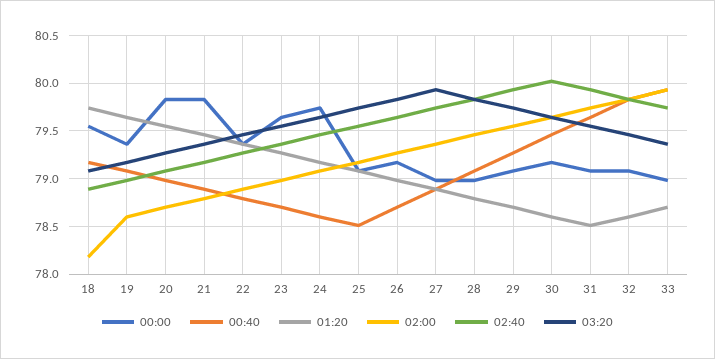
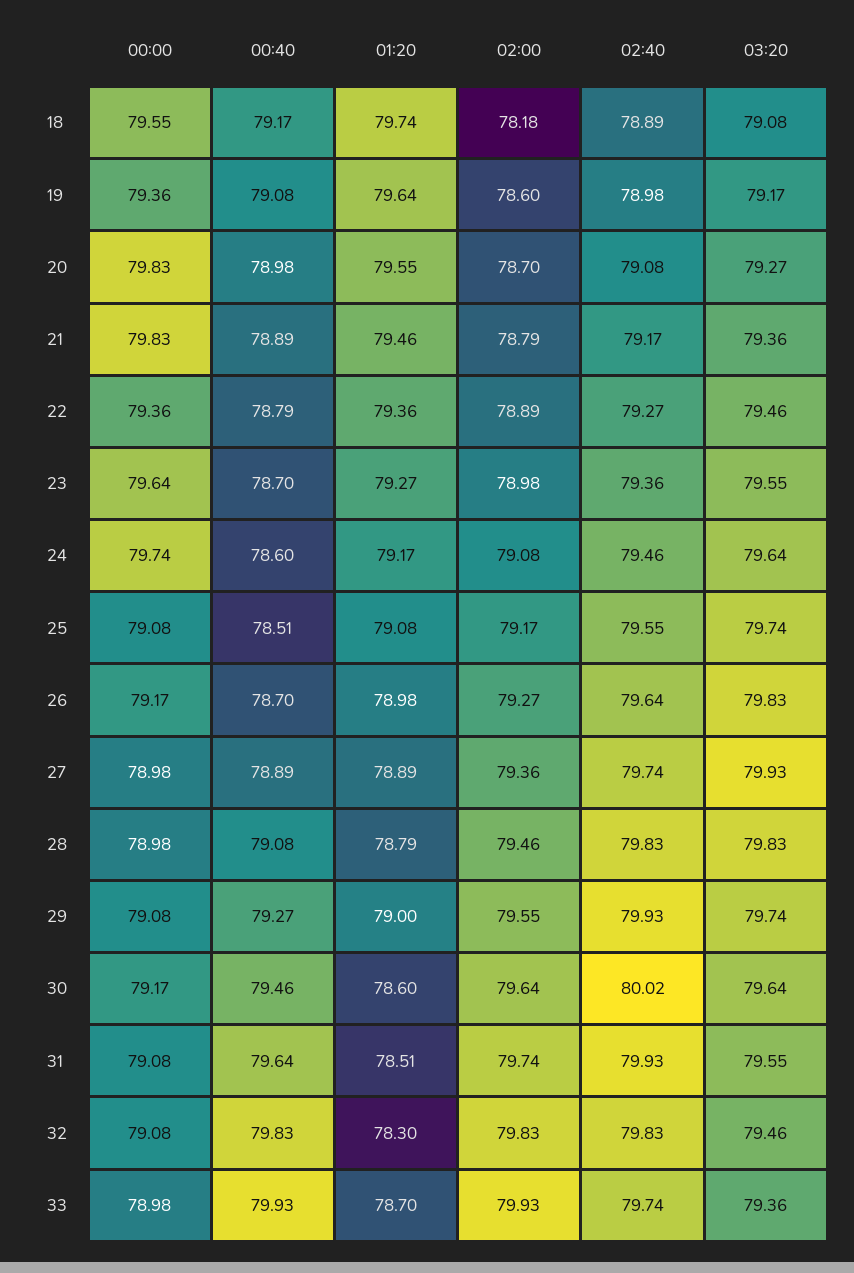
01:20, 29: 78.7 -> 79
01:20, 32: 78.6 -> 78.3

